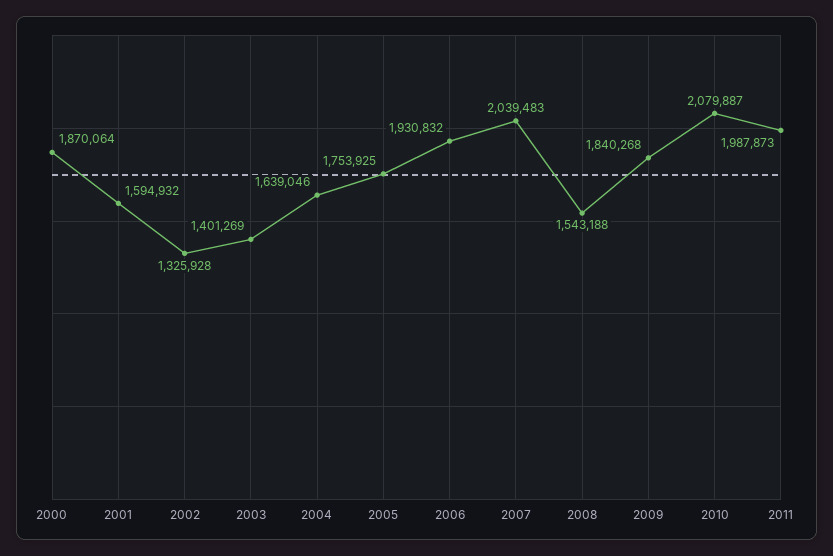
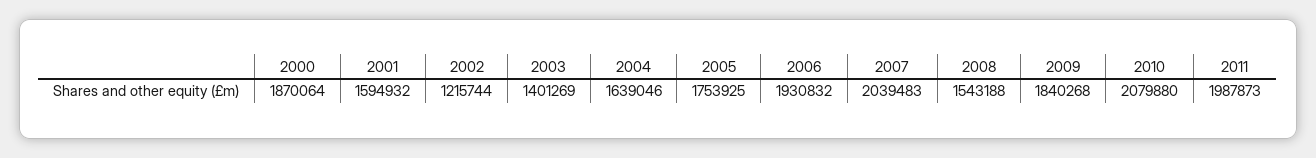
2002: 1325928 -> 1215744
2010: 2079887 -> 2079880

